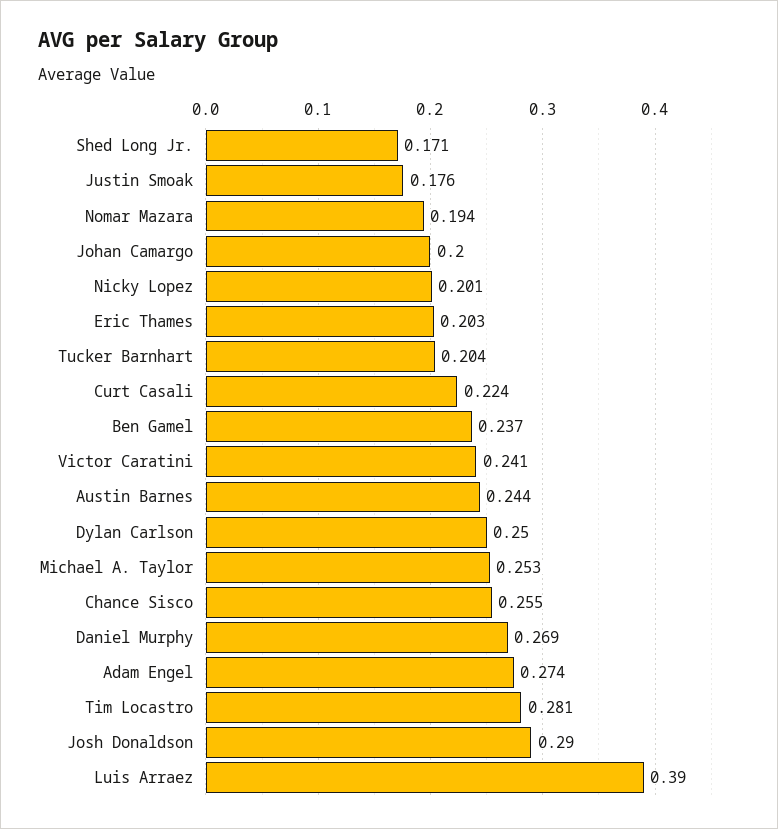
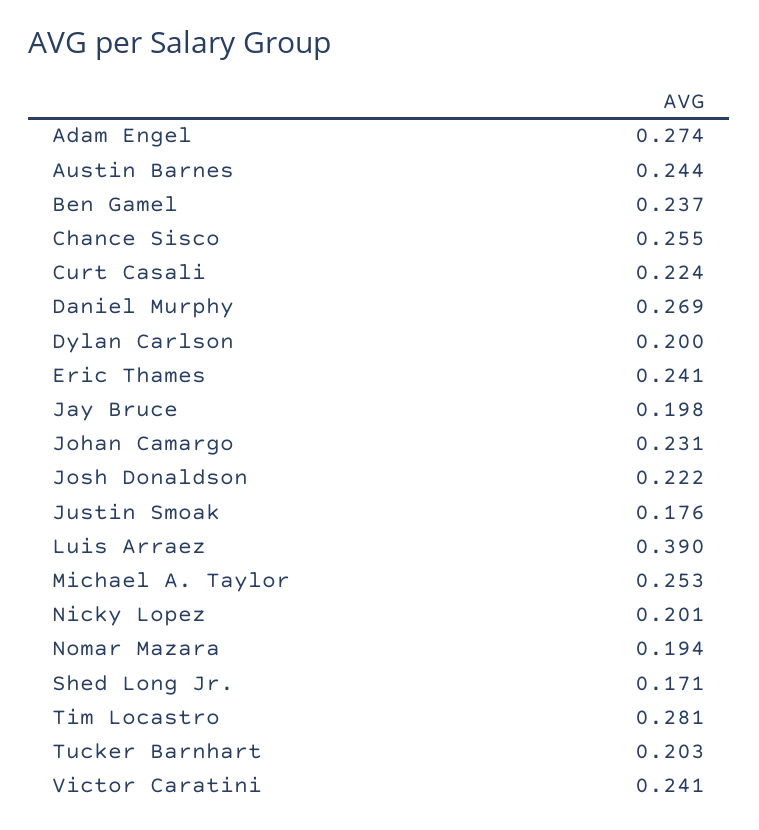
Johan Camargo: 0.2 -> 0.231
Eric Thames: 0.203 -> 0.241
Tucker Barnhart: 0.204 -> 0.203
Dylan Carlson: 0.25 -> 0.2
Josh Donaldson: 0.29 -> 0.222
Jay Bruce: none -> 0.198

